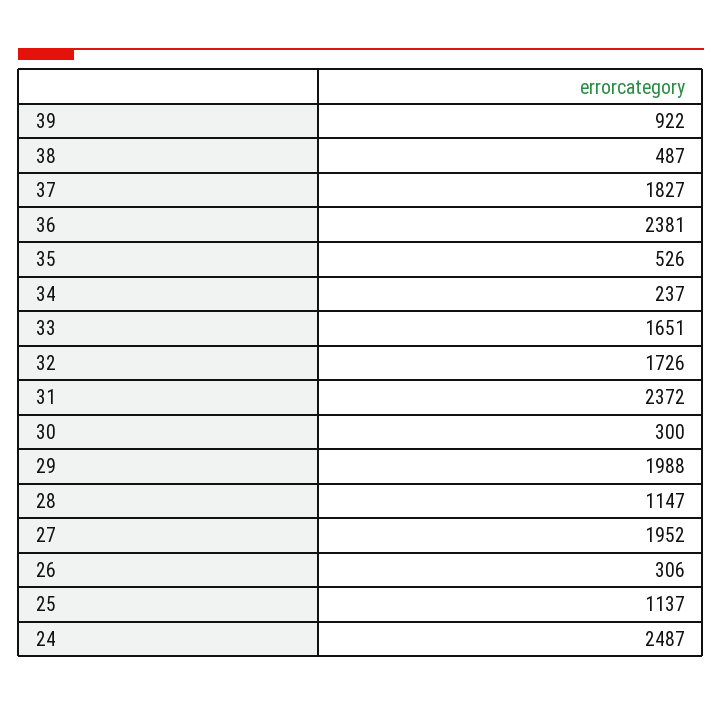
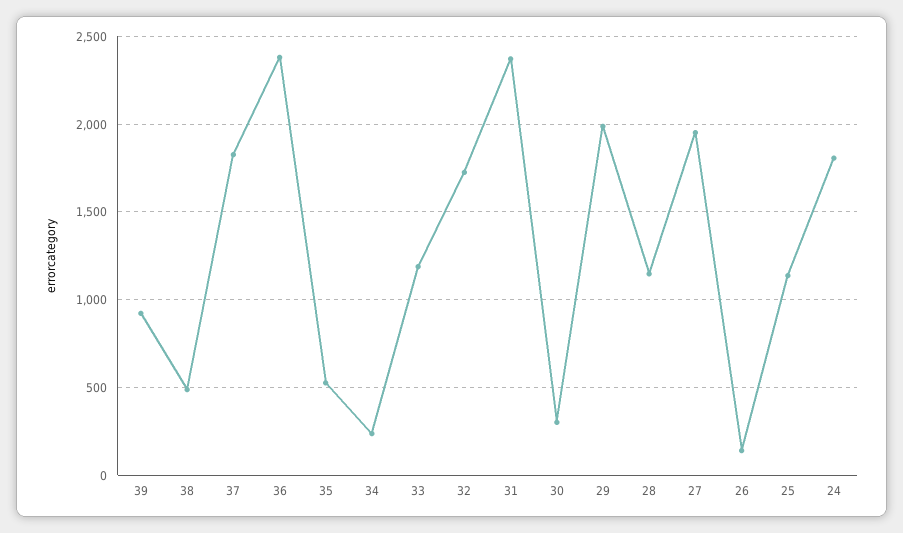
33: 1651 -> 1200
26: 306 -> 150
24: 2487 -> 1800

